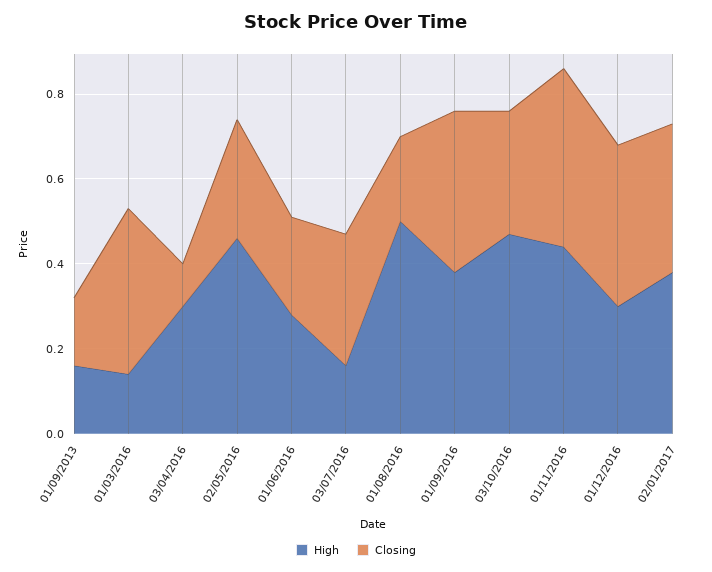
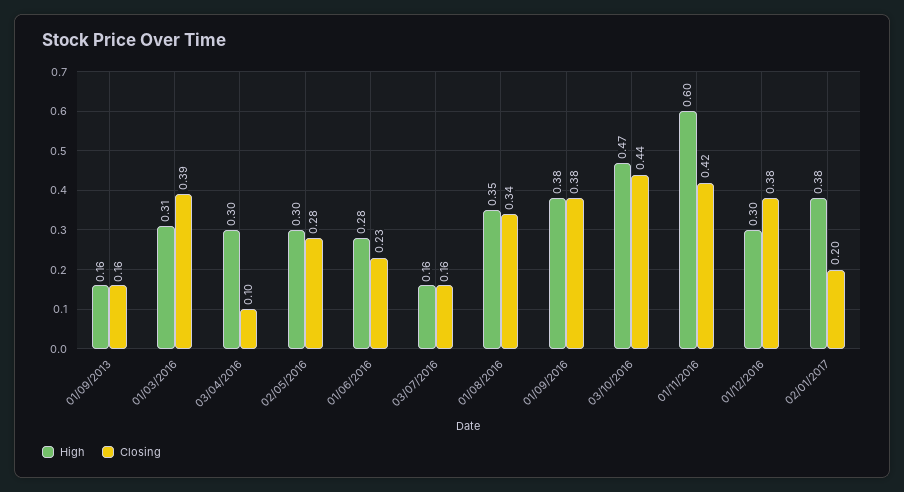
High, 01/03/2016: 0.15 -> 0.31
High, 02/05/2016: 0.45 -> 0.3
Closing, 03/07/2016: 0.3 -> 0.16
High, 01/08/2016: 0.5 -> 0.35
Closing, 01/08/2016: 0.2 -> 0.34
Closing, 03/10/2016: 0.3 -> 0.44
High, 01/11/2016: 0.45 -> 0.6
Closing, 02/01/2017: 0.35 -> 0.2

